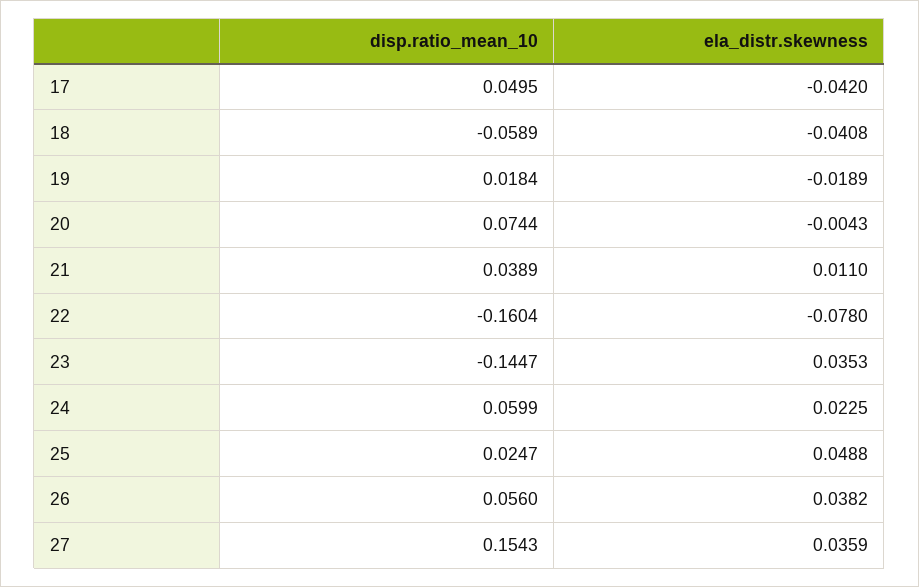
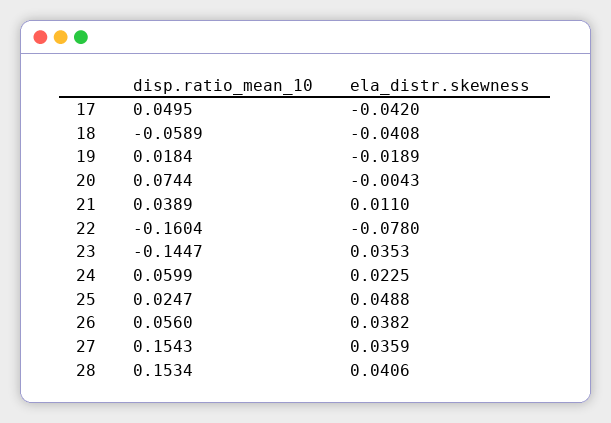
disp.ratio_mean_10, 28: none -> 0.1534
ela_distr.skewness, 28: none -> 0.0406

